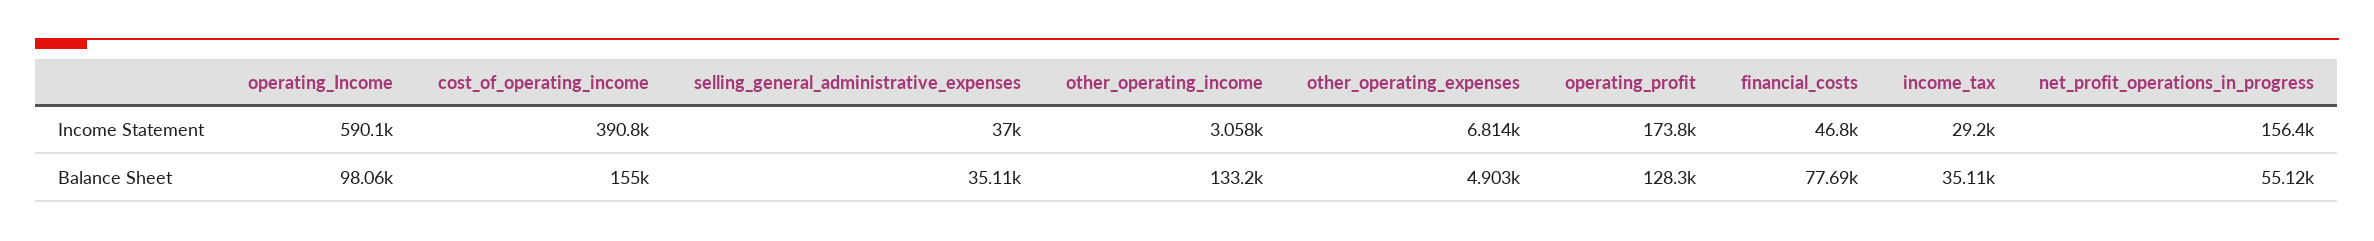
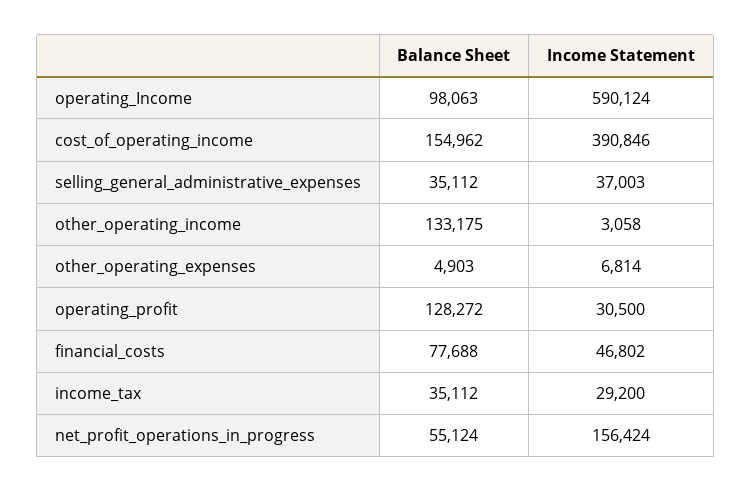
operating_profit, Income Statement: 173800 -> 30500

